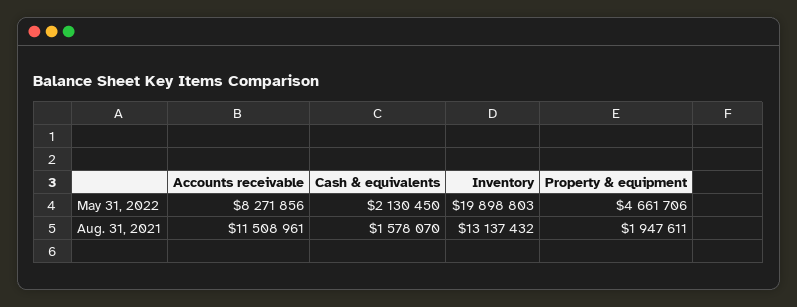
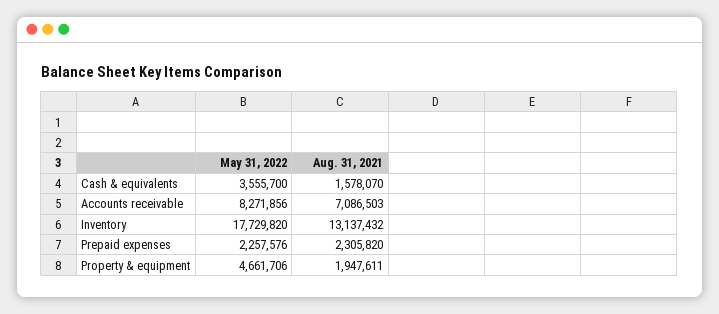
Cash & equivalents, May 31, 2022: 2130450 -> 3555700
Inventory, May 31, 2022: 19898803 -> 17729820
Accounts receivable, Aug. 31, 2021: 11508961 -> 7086503
Prepaid expenses, May 31, 2022: none -> 2257576
Prepaid expenses, Aug. 31, 2021: none -> 2305820

